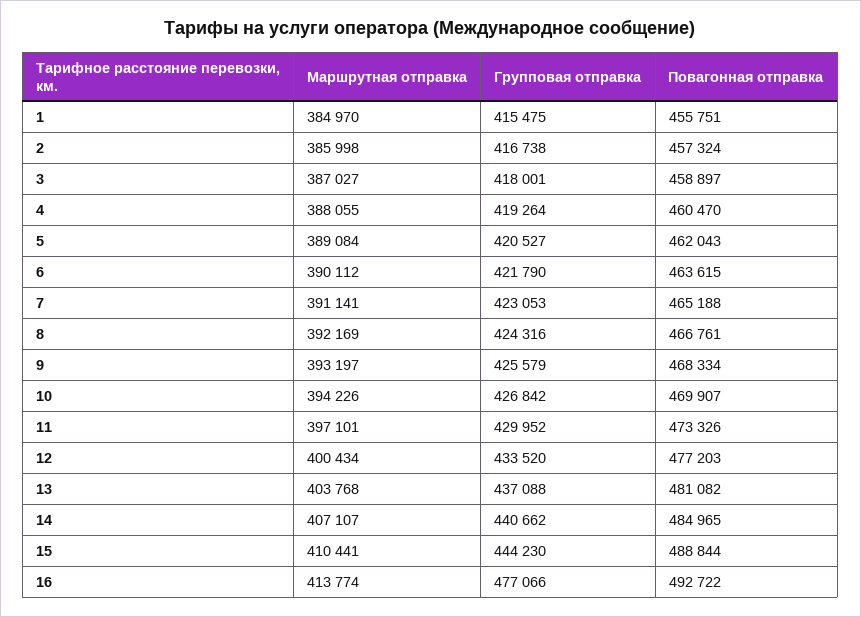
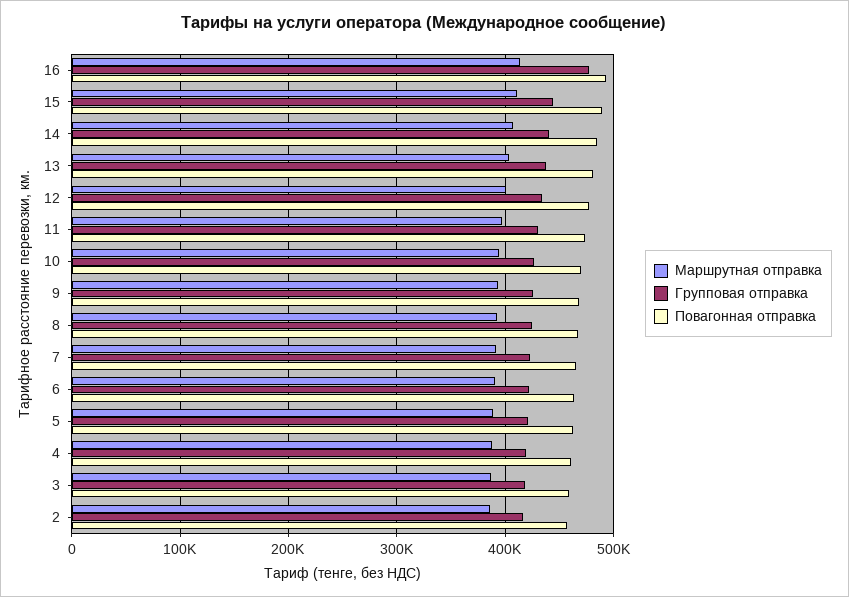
Маршрутная отправка, 1: 384970 -> none
Групповая отправка, 1: 415475 -> none
Повагонная отправка, 1: 455751 -> none

